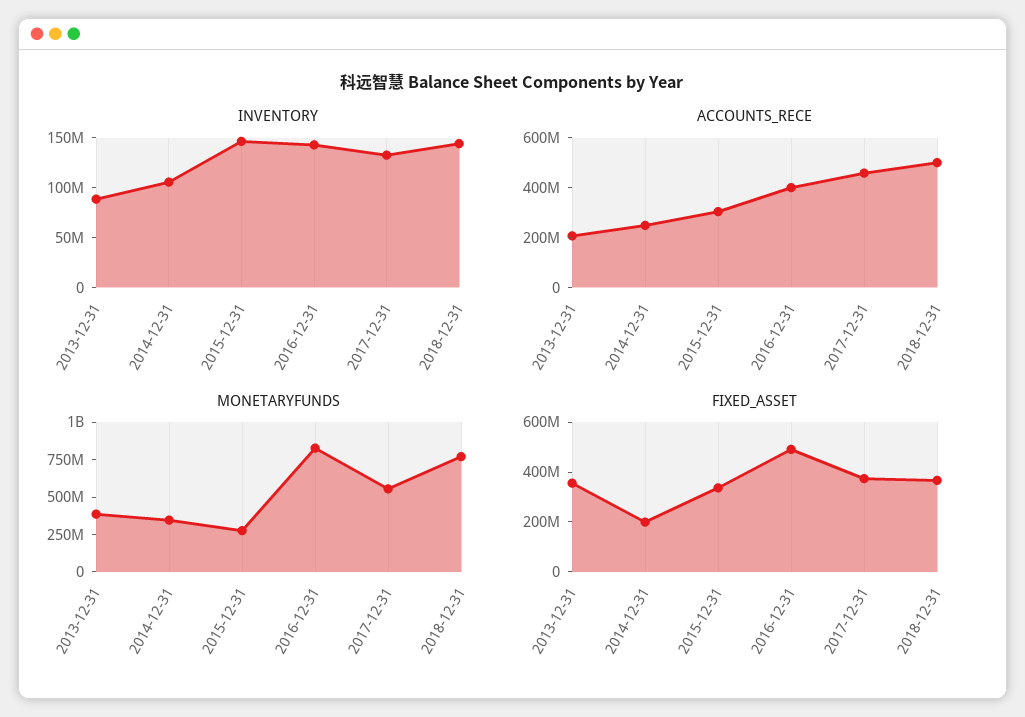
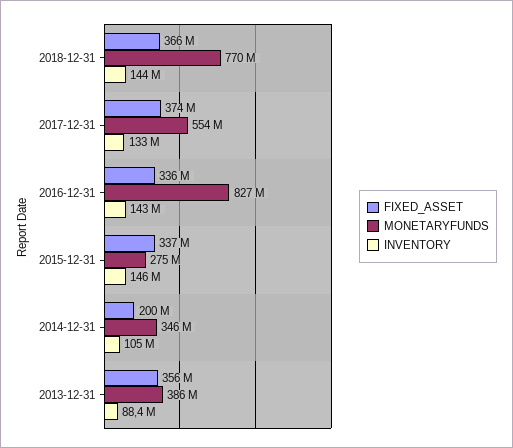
ACCOUNTS_RECE, 2013-12-31: 200000000 -> none
ACCOUNTS_RECE, 2014-12-31: 250000000 -> none
ACCOUNTS_RECE, 2015-12-31: 300000000 -> none
ACCOUNTS_RECE, 2016-12-31: 400000000 -> none
ACCOUNTS_RECE, 2017-12-31: 450000000 -> none
ACCOUNTS_RECE, 2018-12-31: 500000000 -> none
FIXED_ASSET, 2016-12-31: 500000000 -> 336000000

